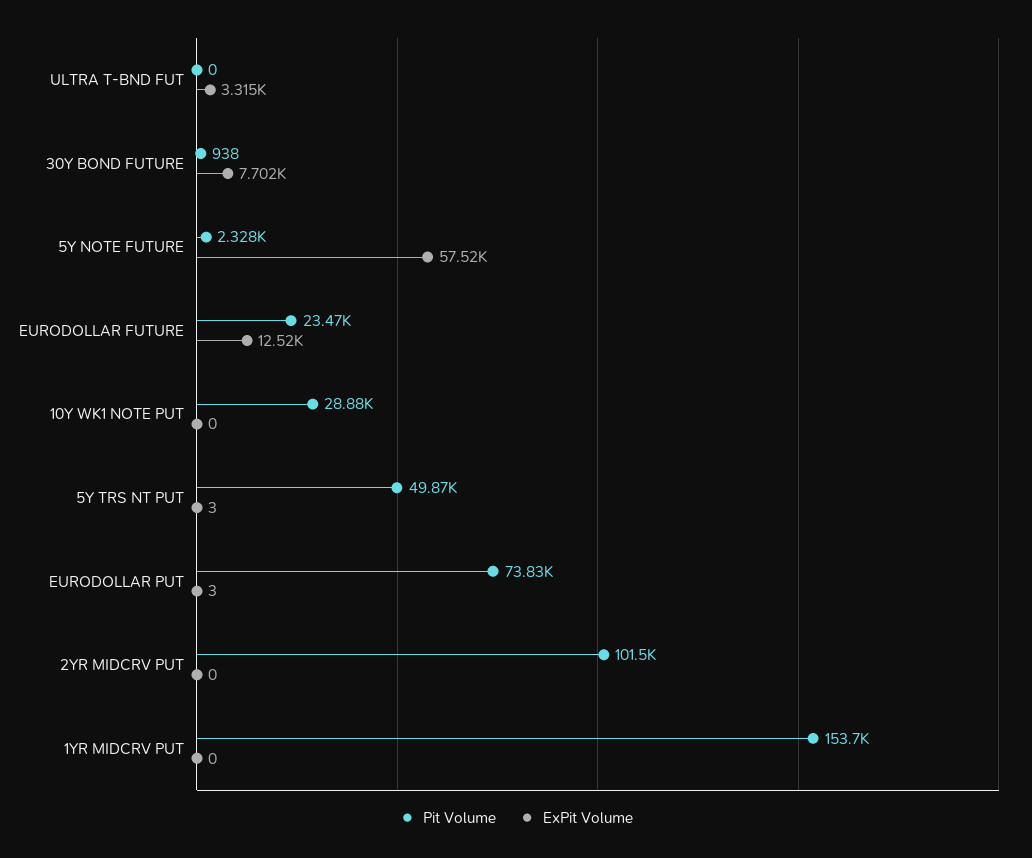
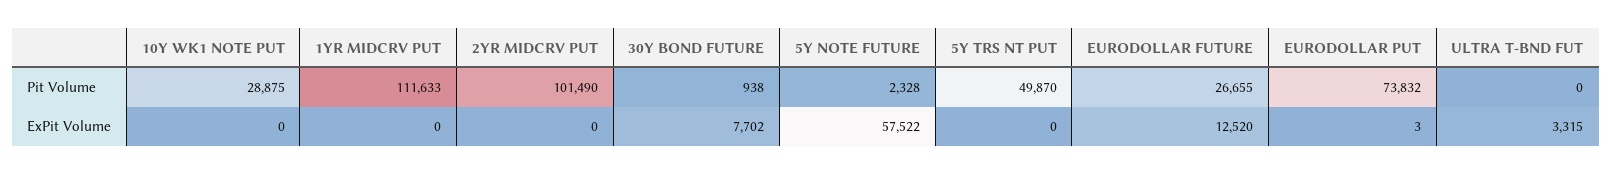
Pit Volume, EURODOLLAR FUTURE: 23470 -> 26655
ExPit Volume, 5Y TRS NT PUT: 3 -> 0
Pit Volume, 1YR MIDCRV PUT: 153700 -> 111633

